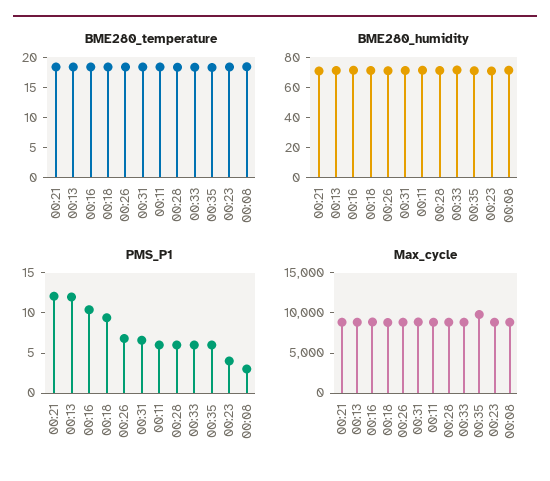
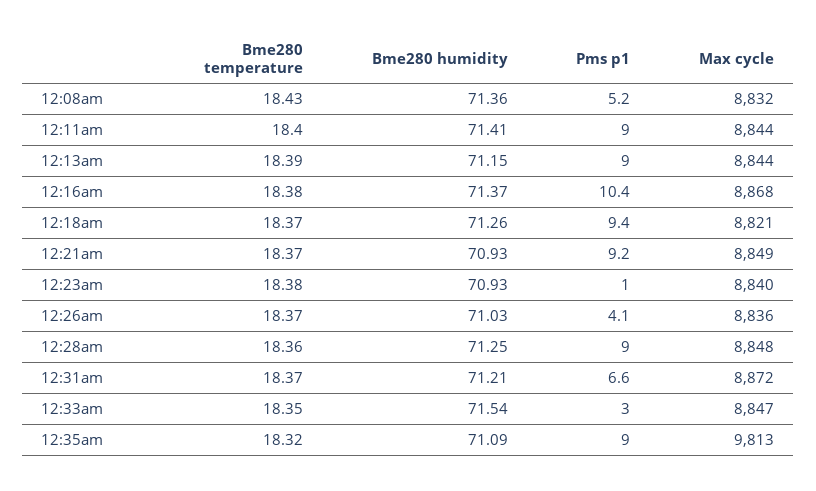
PMS_P1, 00:21: 12 -> 9.2
PMS_P1, 00:13: 12 -> 9
PMS_P1, 00:26: 7 -> 4.1
PMS_P1, 00:11: 6 -> 9
PMS_P1, 00:28: 6 -> 9
PMS_P1, 00:33: 6 -> 3
PMS_P1, 00:35: 6 -> 9
PMS_P1, 00:23: 4 -> 1
PMS_P1, 00:08: 3 -> 5.2

